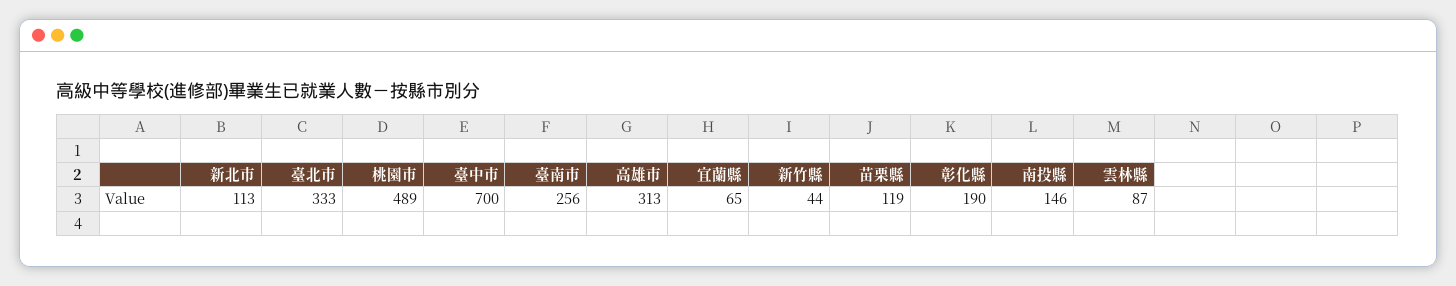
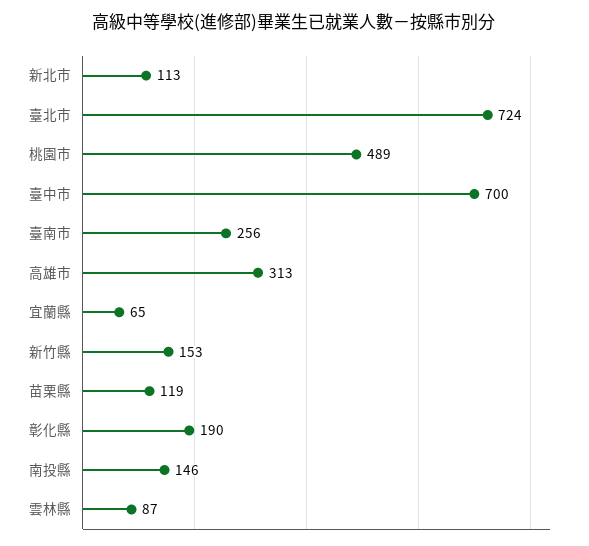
臺北市: 333 -> 724
新竹縣: 44 -> 153

